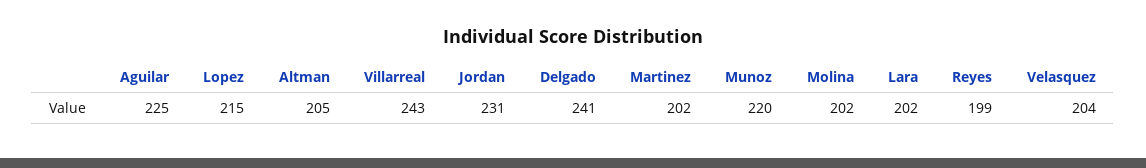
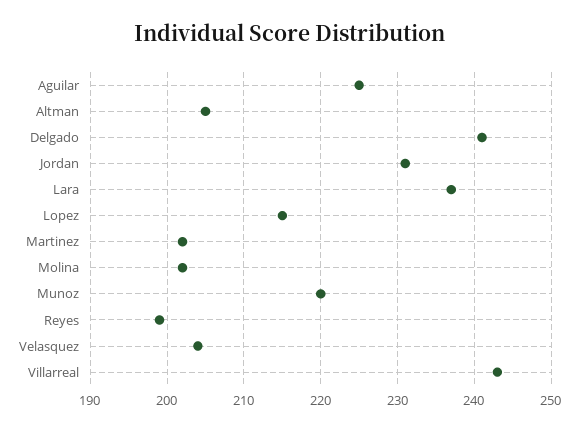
Lara: 202 -> 237

